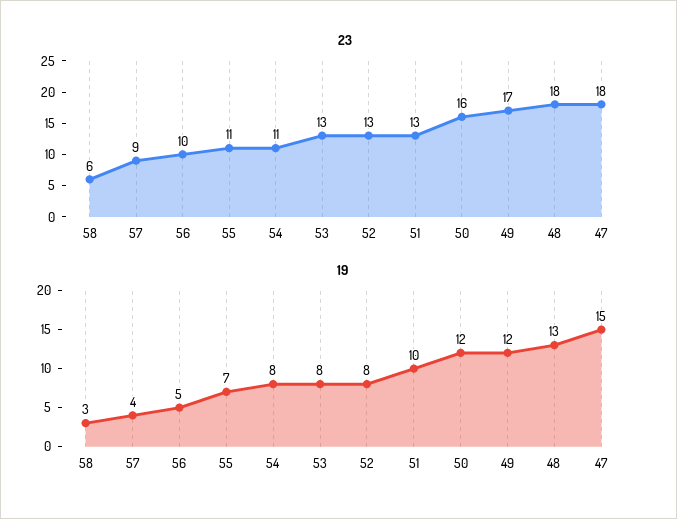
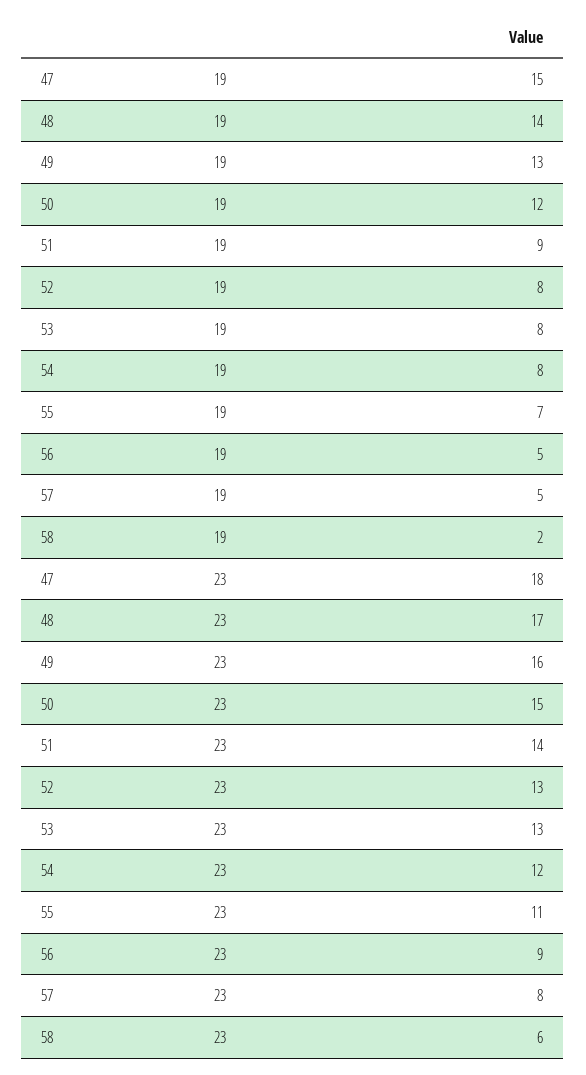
23, 57: 9 -> 8
23, 56: 10 -> 9
23, 54: 11 -> 12
23, 51: 13 -> 14
23, 50: 16 -> 15
23, 49: 17 -> 16
23, 48: 18 -> 17
19, 58: 3 -> 2
19, 57: 4 -> 5
19, 51: 10 -> 9
19, 49: 12 -> 13
19, 48: 13 -> 14

